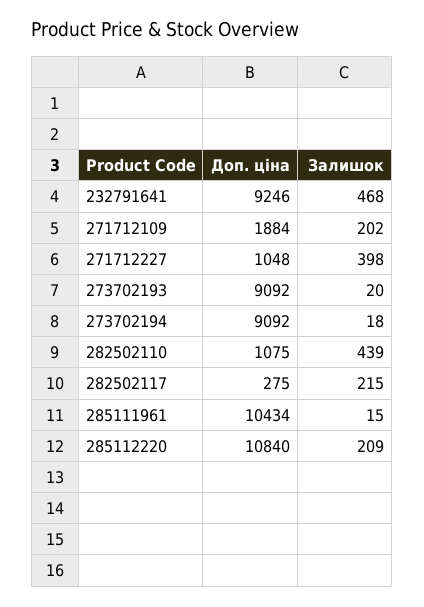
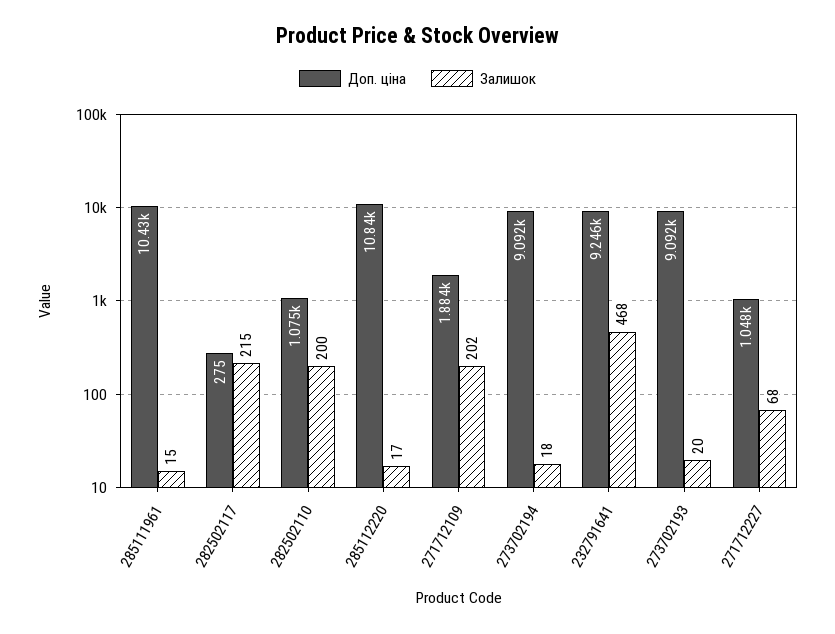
Залишок, 271712227: 398 -> 68
Залишок, 282502110: 439 -> 200
Залишок, 285112220: 209 -> 17

